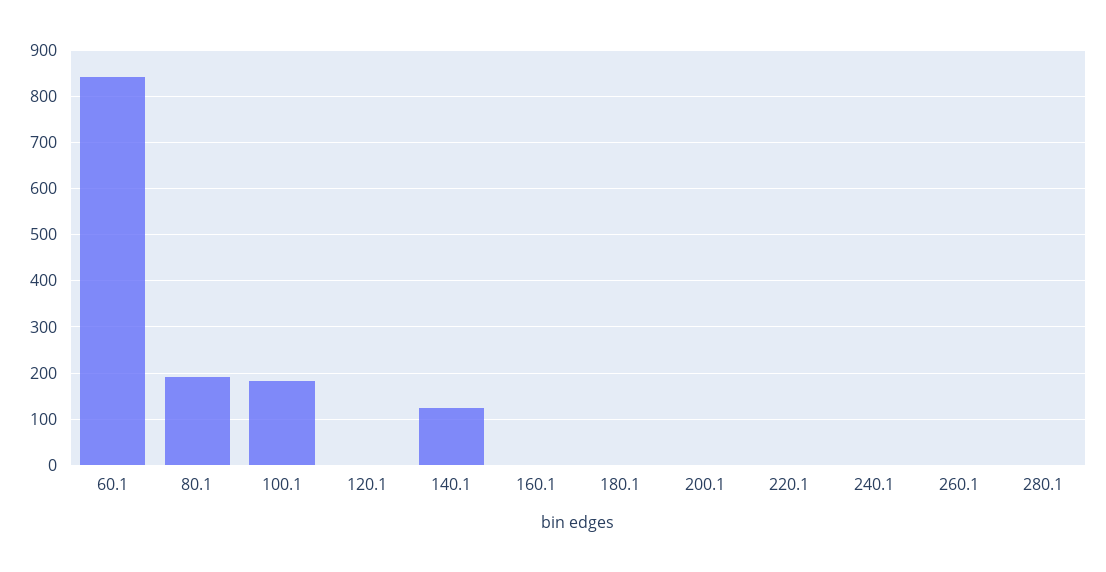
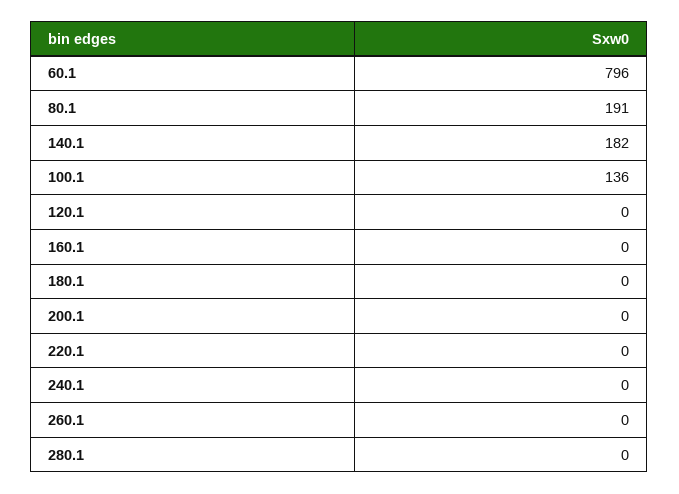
60.1: 840 -> 796
100.1: 180 -> 136
140.1: 120 -> 182

